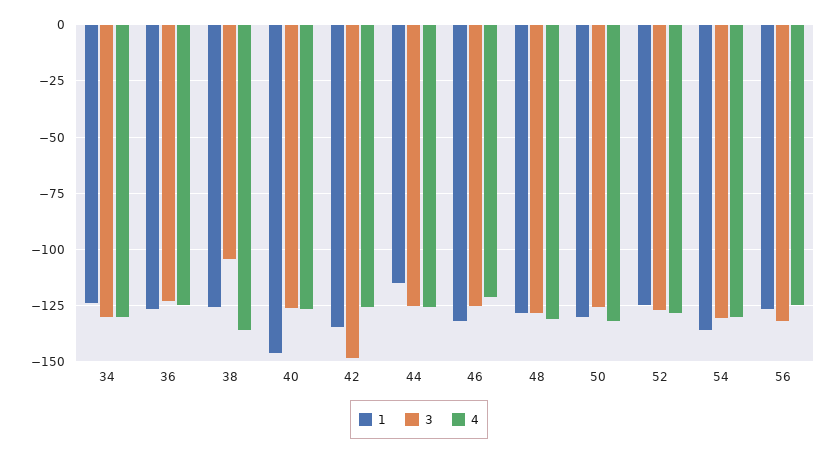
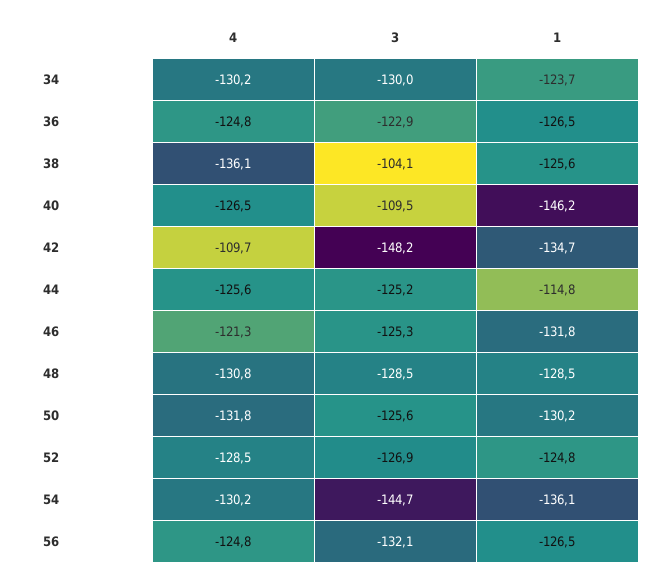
3, 40: -125 -> -109.5
4, 42: -125 -> -109.7
3, 54: -130 -> -144.7

